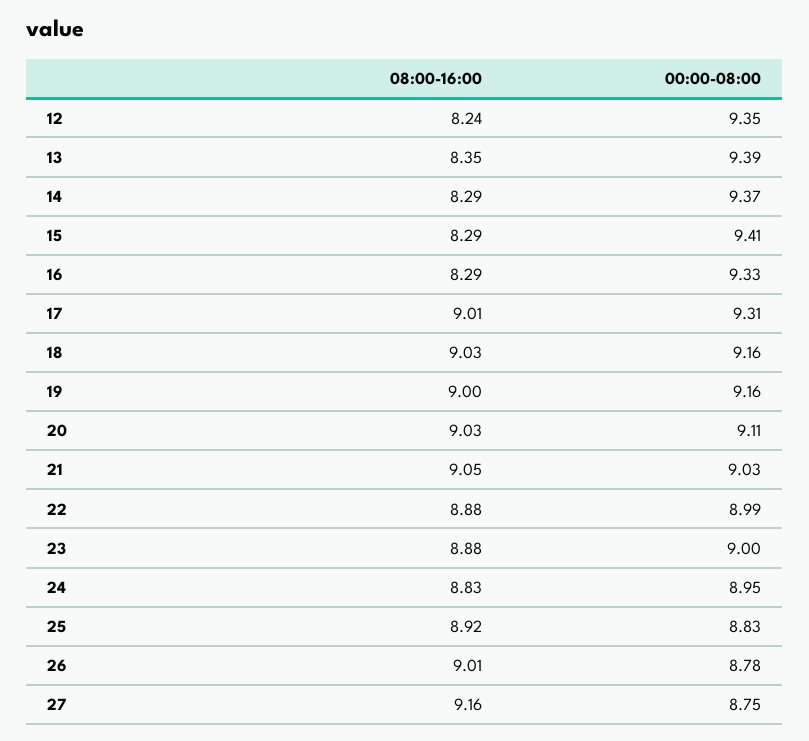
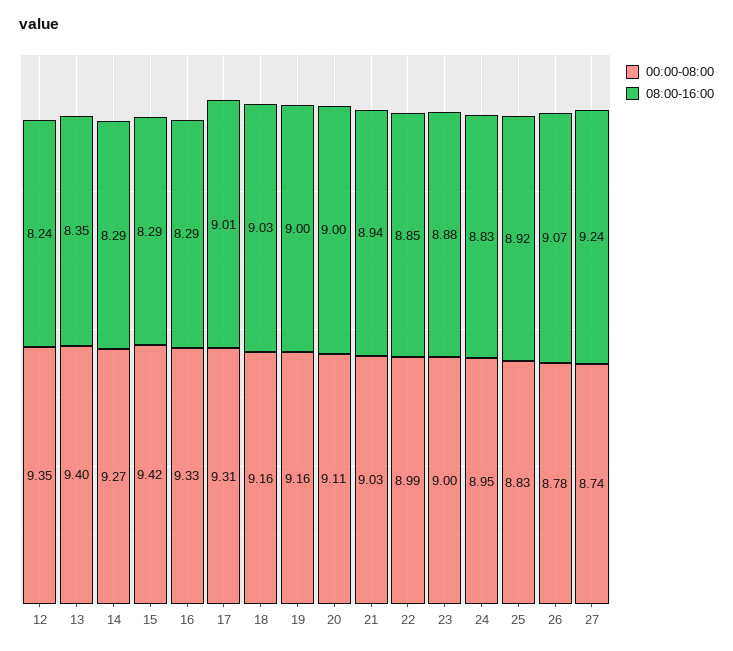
00:00-08:00, 13: 9.39 -> 9.4
00:00-08:00, 14: 9.37 -> 9.27
00:00-08:00, 15: 9.41 -> 9.42
08:00-16:00, 20: 9.03 -> 9
08:00-16:00, 21: 9.05 -> 8.94
08:00-16:00, 22: 8.88 -> 8.85
08:00-16:00, 26: 9.01 -> 9.07
08:00-16:00, 27: 9.16 -> 9.24
00:00-08:00, 27: 8.75 -> 8.74

